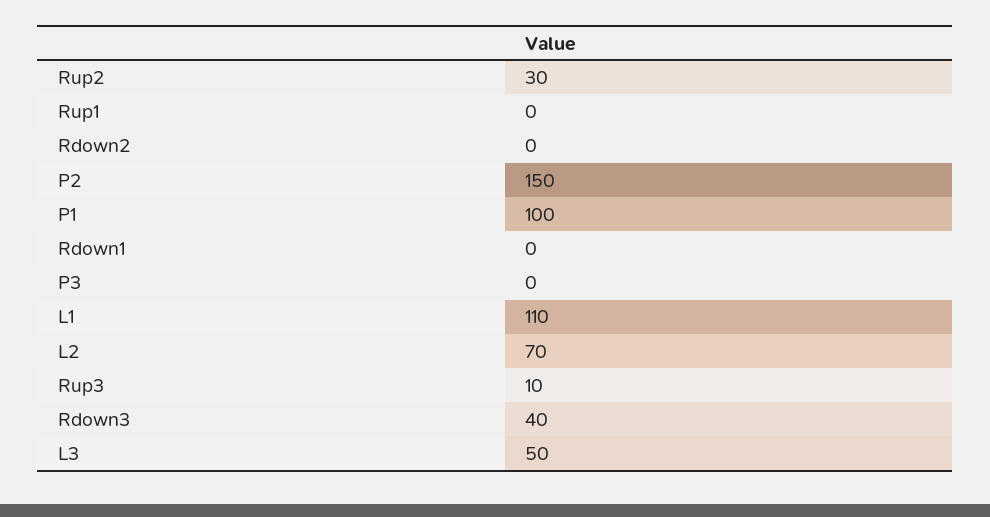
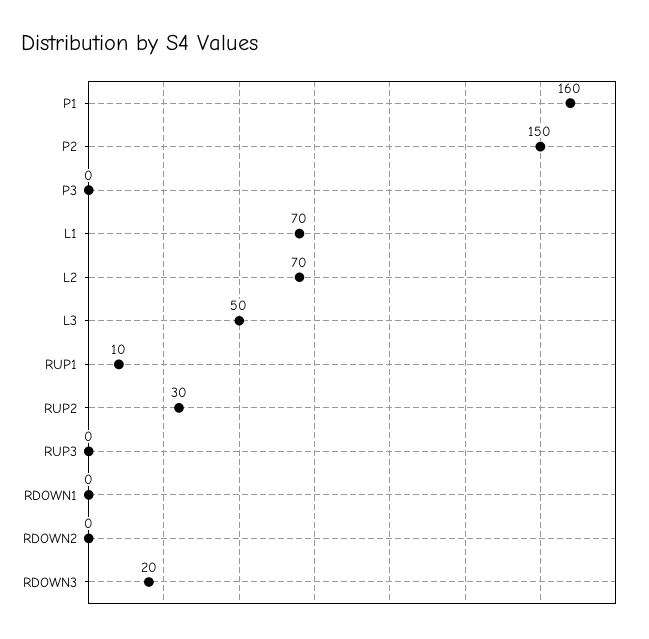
Rup1: 0 -> 10
P1: 100 -> 160
L1: 110 -> 70
Rup3: 10 -> 0
Rdown3: 40 -> 20

